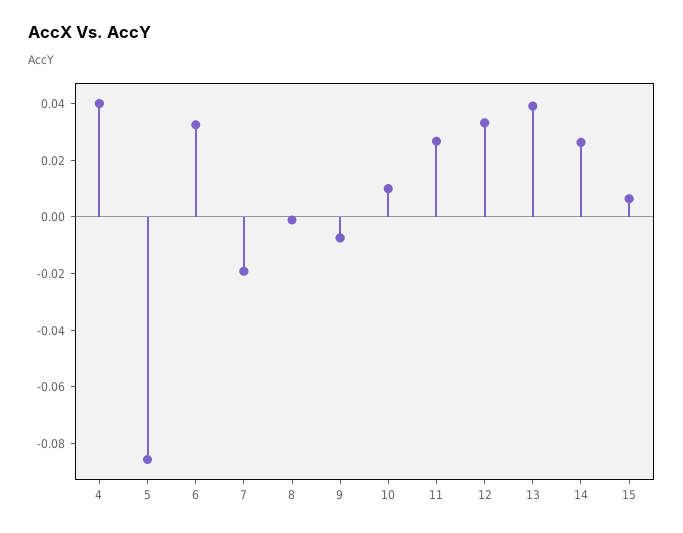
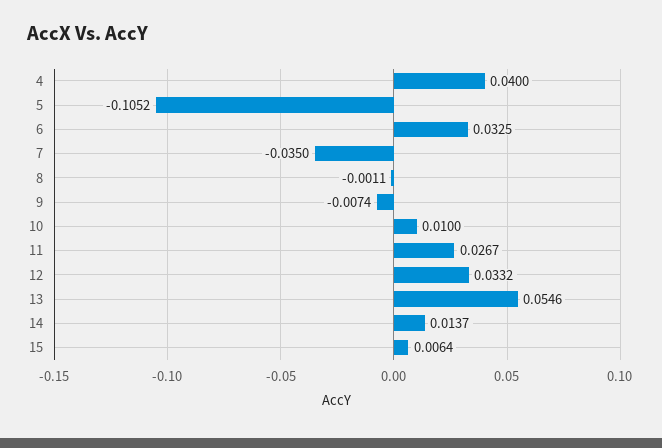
5: -0.085 -> -0.1052
7: -0.02 -> -0.035
13: 0.04 -> 0.0546
14: 0.025 -> 0.0137

